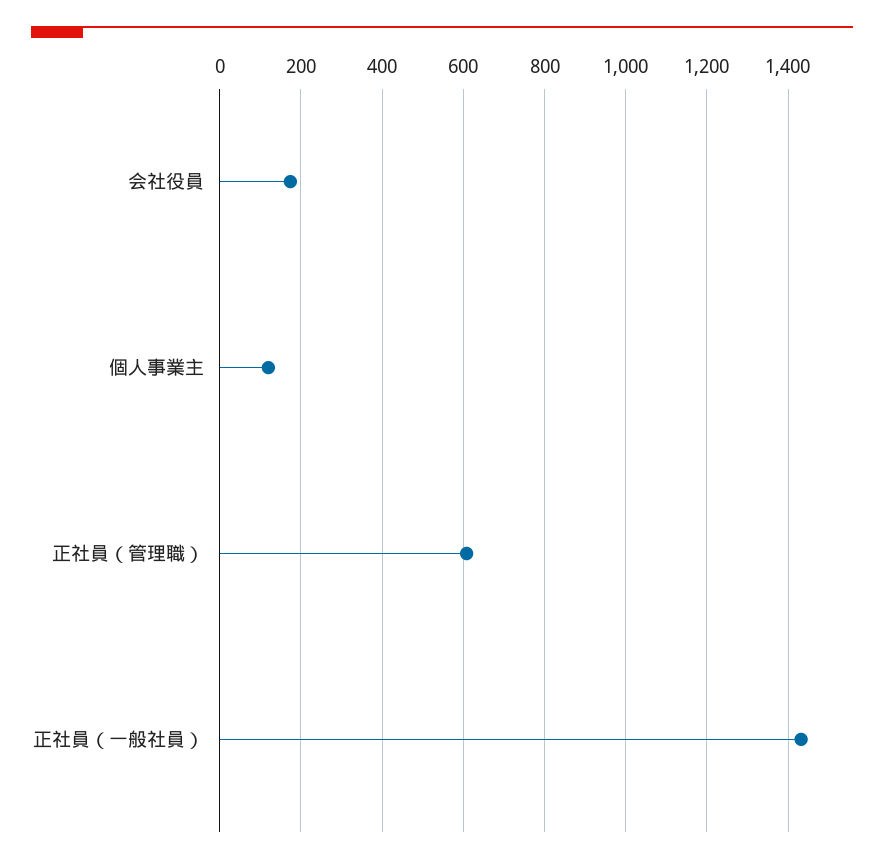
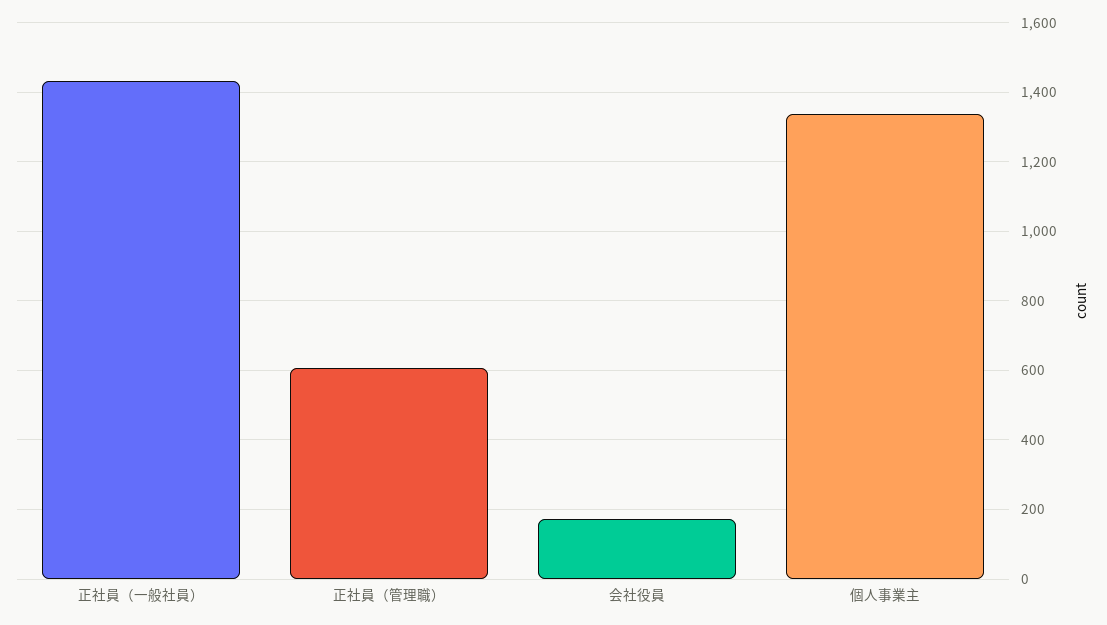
個人事業主: 120 -> 1340

